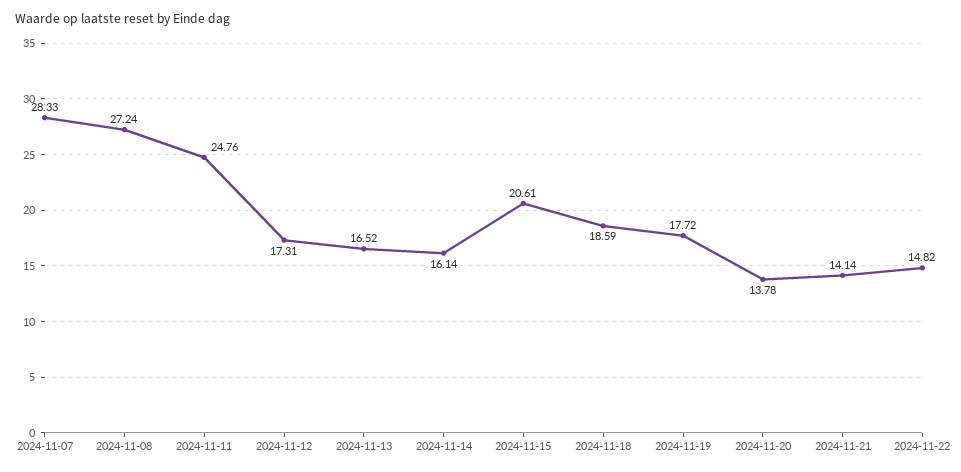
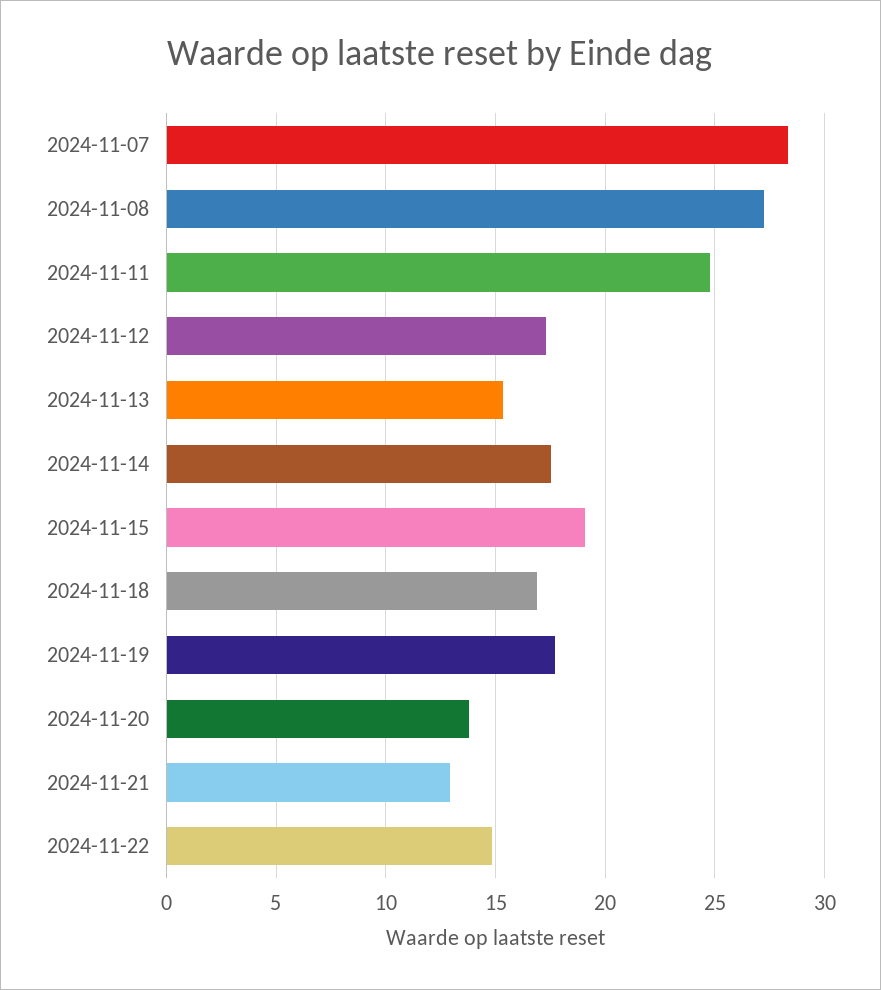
2024-11-13: 16.52 -> 15.5
2024-11-14: 16.14 -> 17.5
2024-11-15: 20.61 -> 19
2024-11-18: 18.59 -> 17
2024-11-21: 14.14 -> 13

